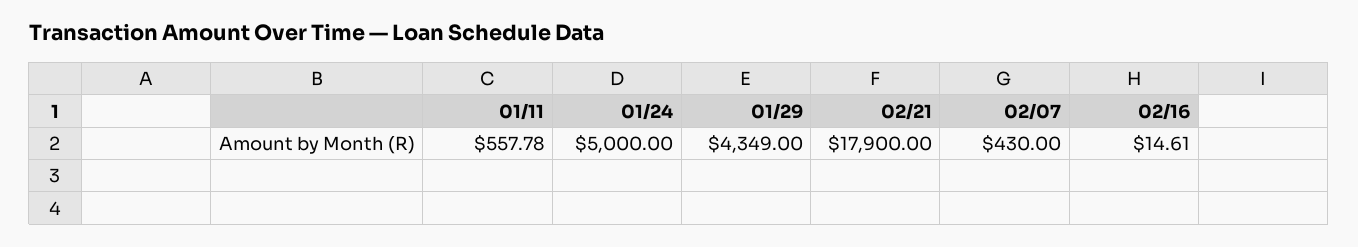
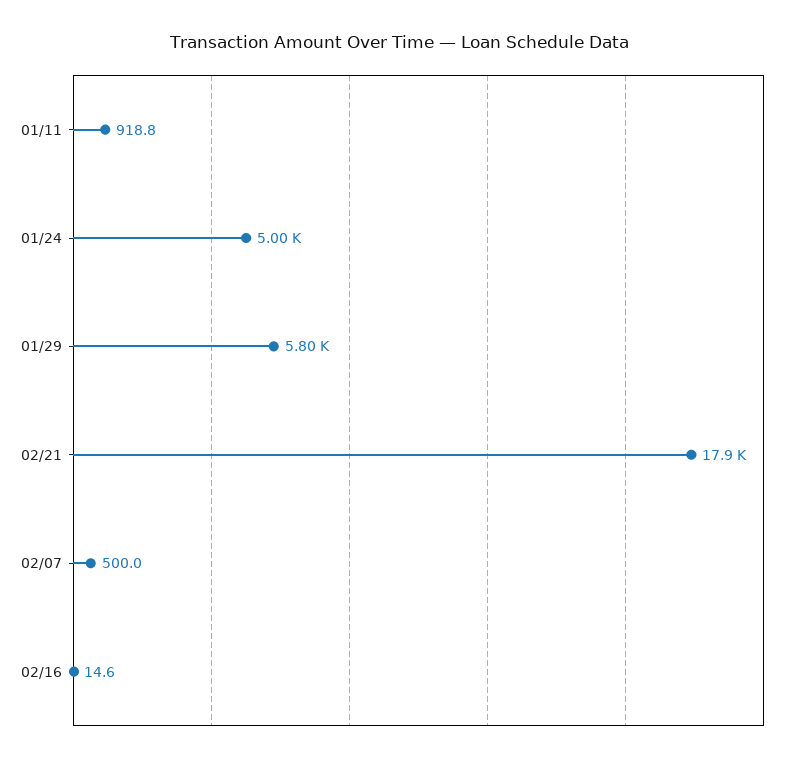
01/11: 557.78 -> 918.8
01/29: 4349 -> 5800
02/07: 430 -> 500

